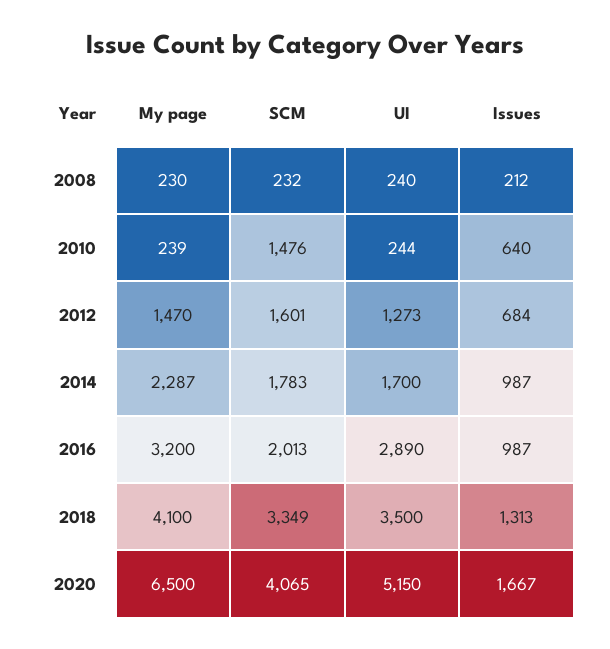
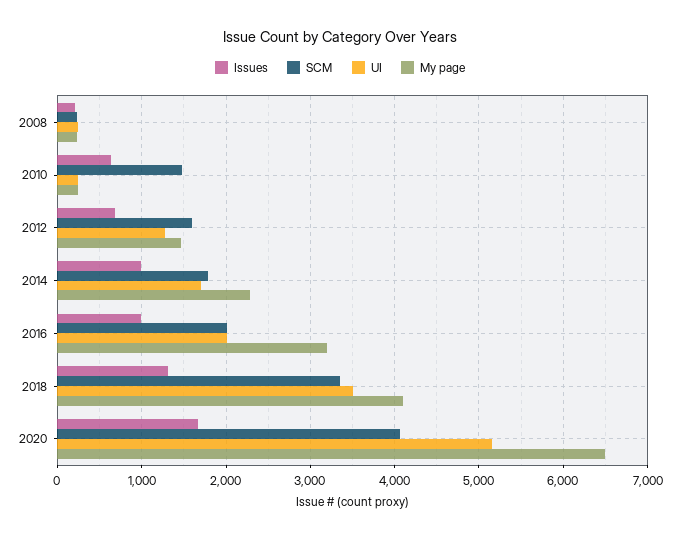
UI, 2016: 2890 -> 2000

